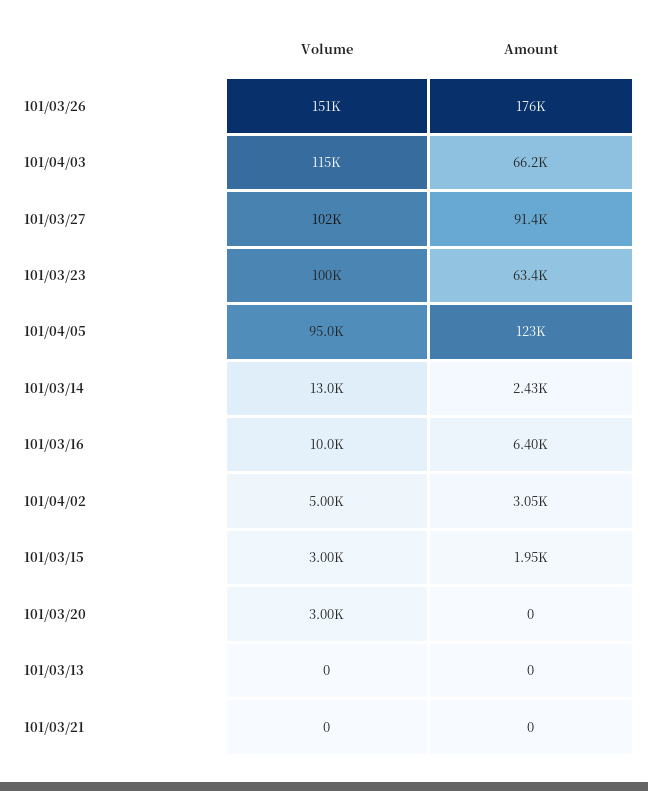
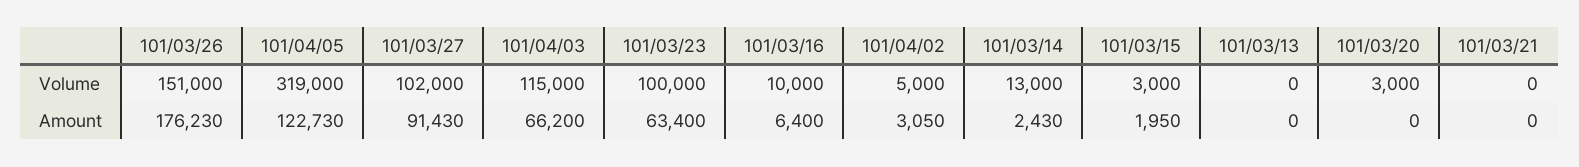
Volume, 101/04/05: 95000 -> 319000

